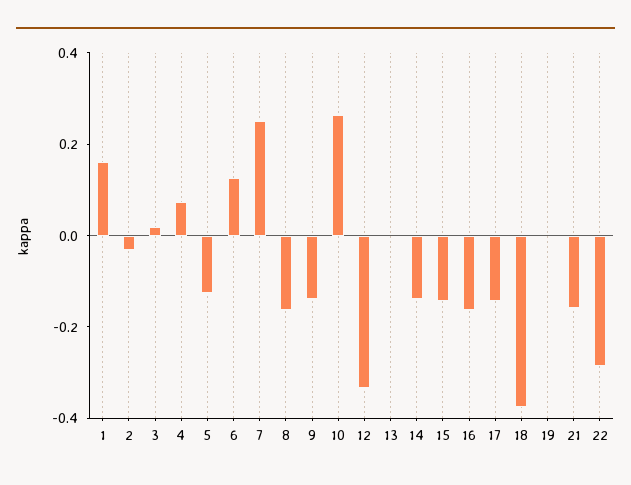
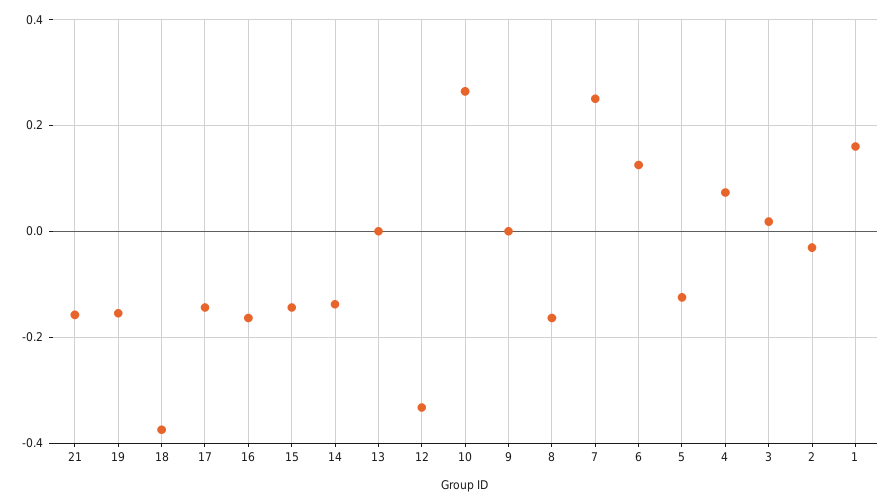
9: -0.15 -> 0
19: 0 -> -0.16
22: -0.3 -> none

